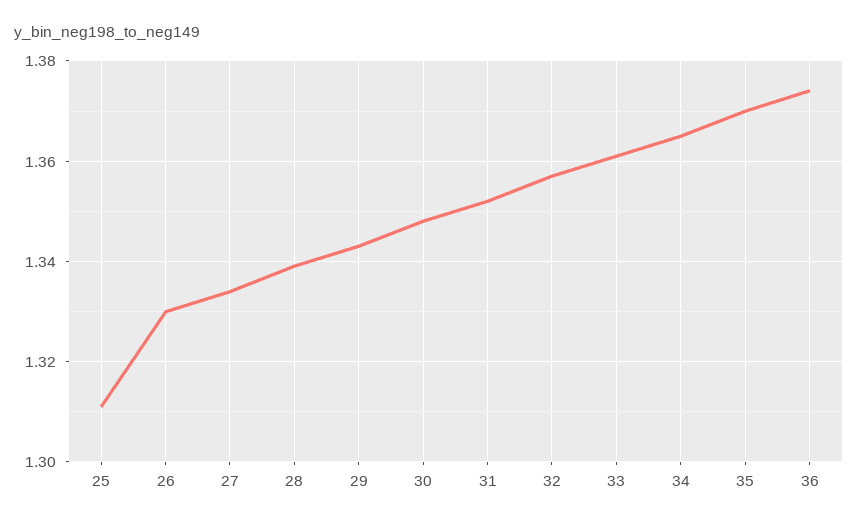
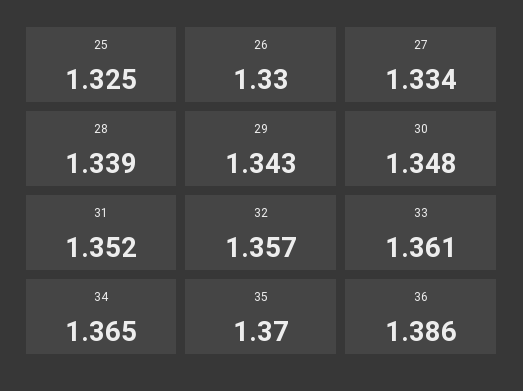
25: 1.31 -> 1.325
36: 1.375 -> 1.386

